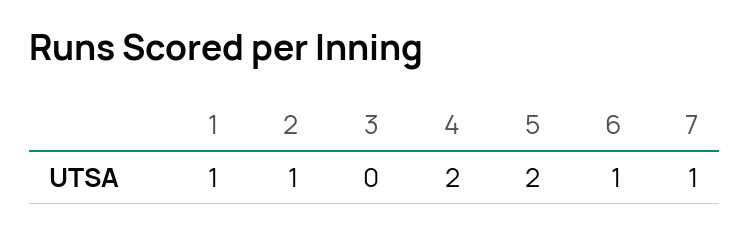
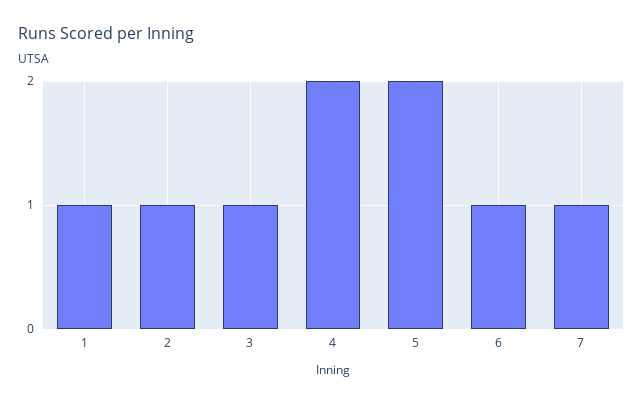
3: 0 -> 1

